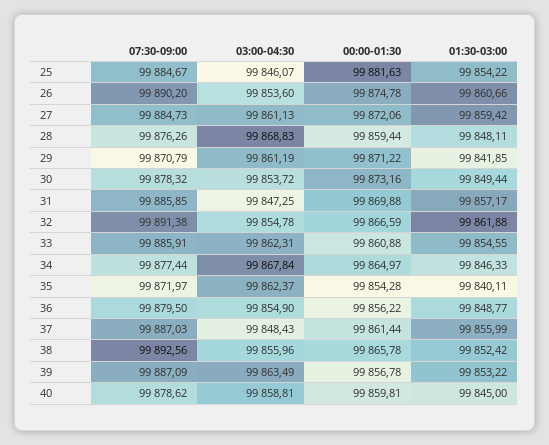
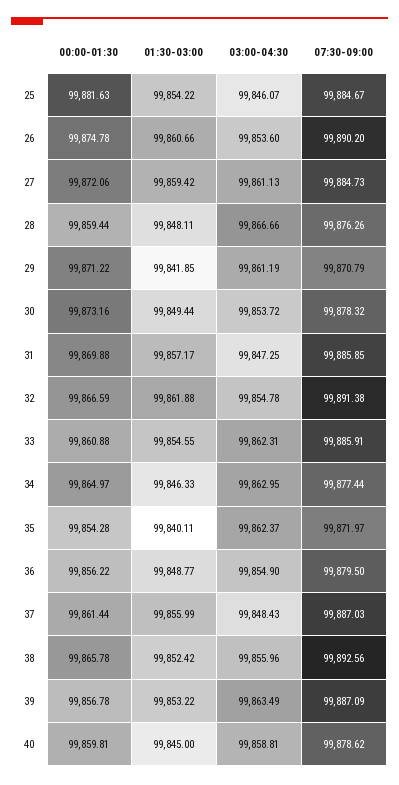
03:00-04:30, 28: 99868.83 -> 99866.66
03:00-04:30, 34: 99867.84 -> 99862.95

